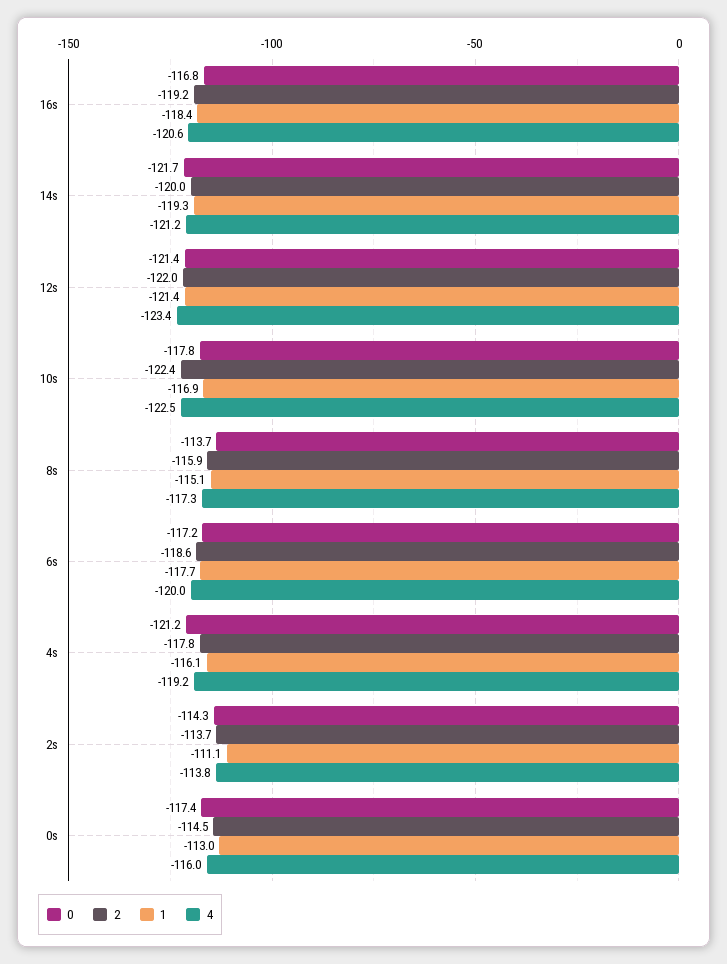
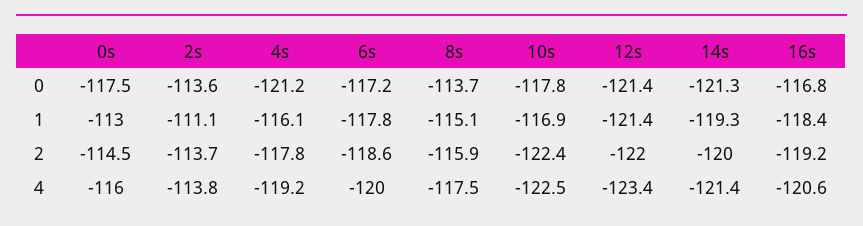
0, 14s: -121.7 -> -121.3
4, 14s: -121.2 -> -121.4
4, 8s: -117.3 -> -117.5
1, 6s: -117.7 -> -117.8
0, 2s: -114.3 -> -113.6
0, 0s: -117.4 -> -117.5

